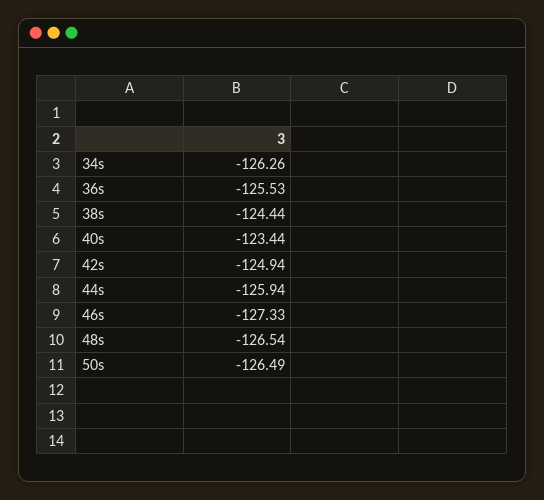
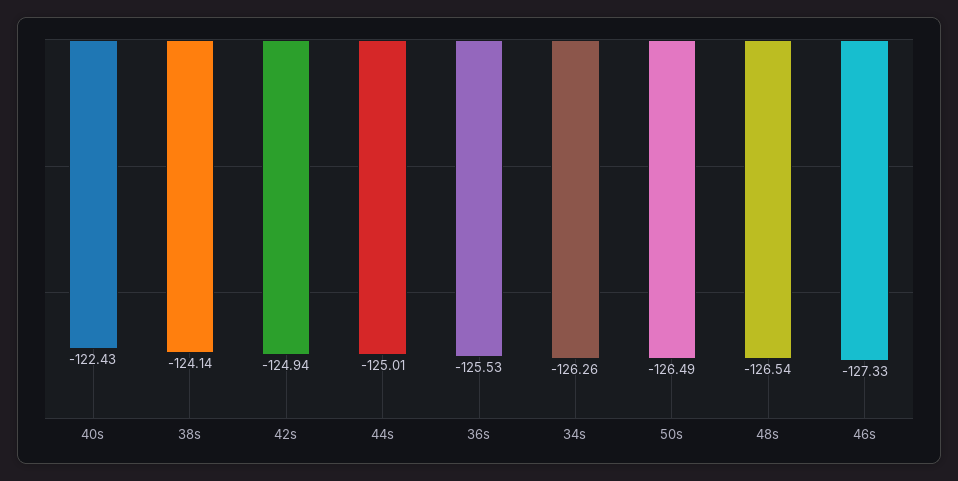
38s: -124.44 -> -124.14
40s: -123.44 -> -122.43
44s: -125.94 -> -125.01

